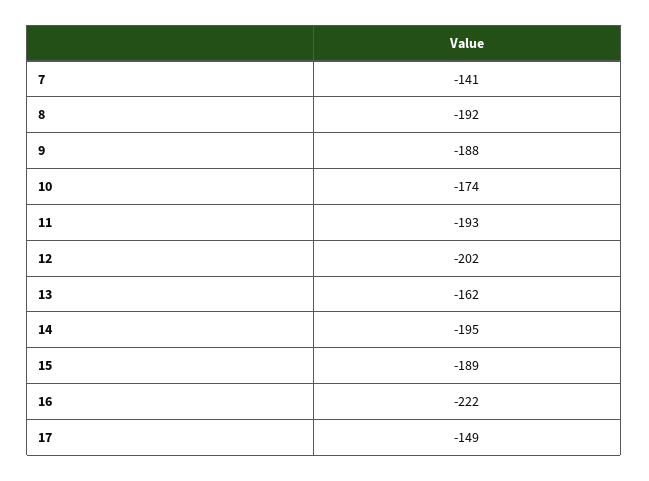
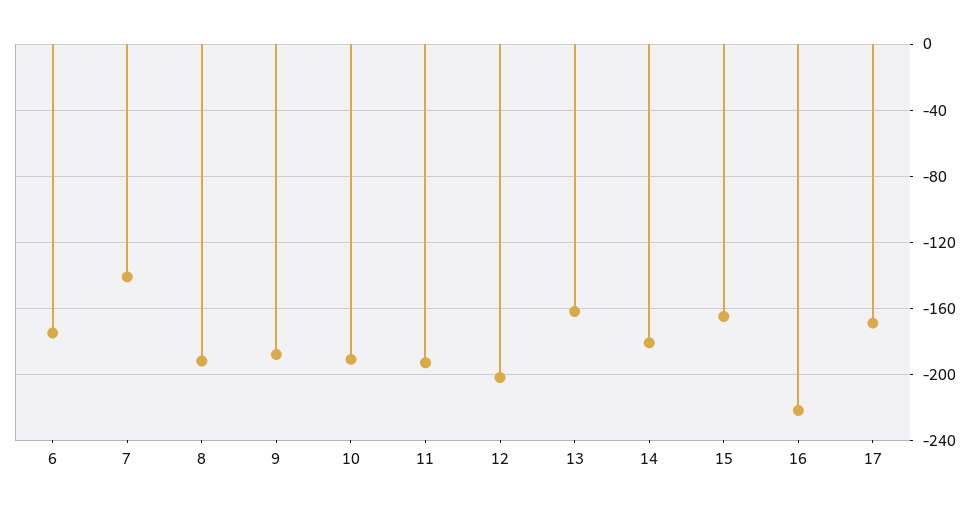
10: -174 -> -190
14: -195 -> -180
15: -189 -> -165
17: -149 -> -170
6: none -> -175

